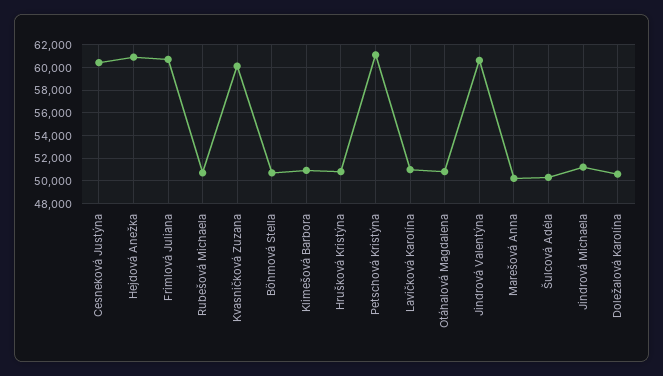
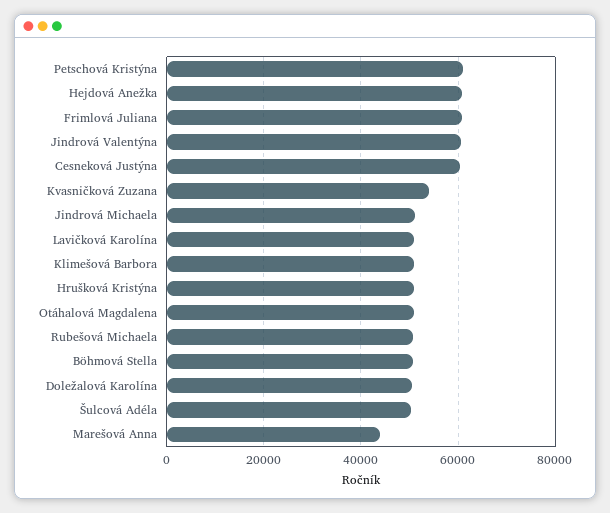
Kvasničková Zuzana: 60000 -> 54000
Marešová Anna: 50000 -> 44000

